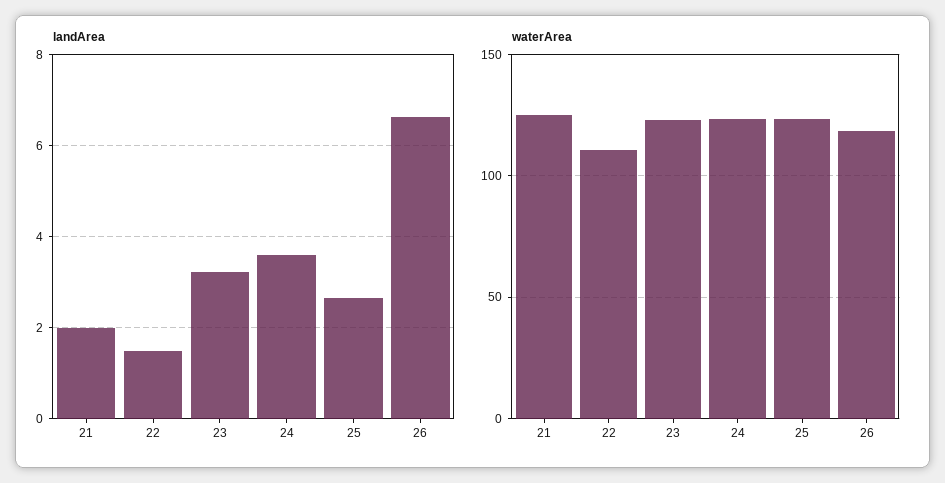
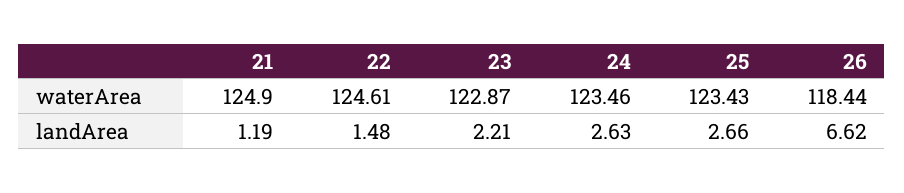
landArea, 21: 2 -> 1.19
landArea, 23: 3.2 -> 2.21
landArea, 24: 3.6 -> 2.63
waterArea, 22: 110 -> 124.61

